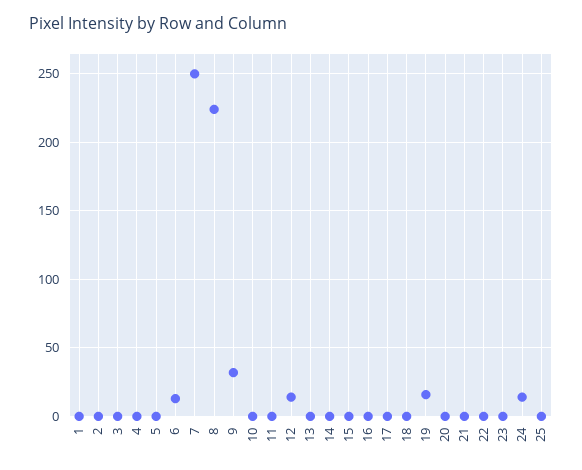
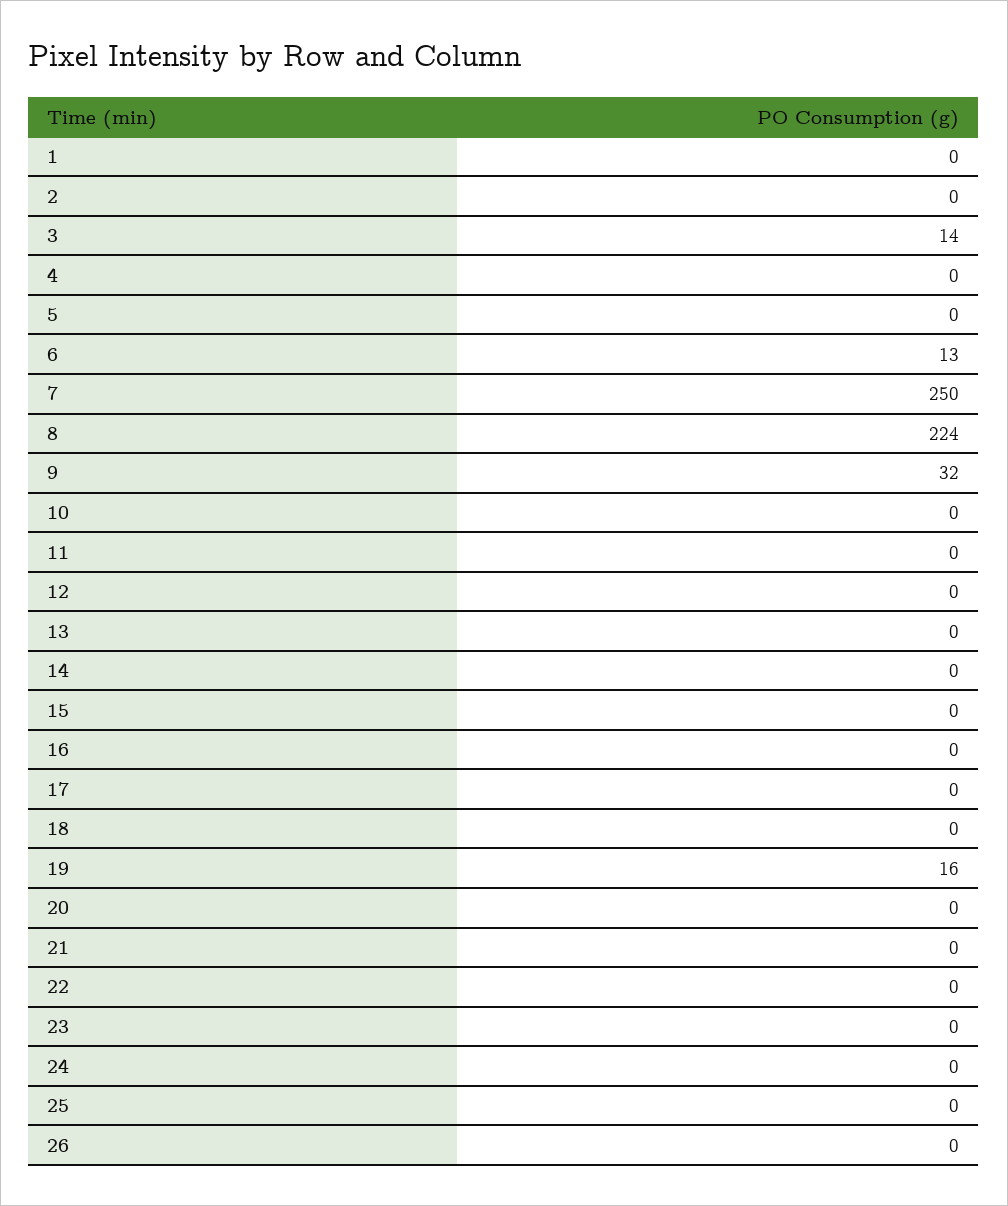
3: 0 -> 14
12: 15 -> 0
24: 15 -> 0
26: none -> 0

